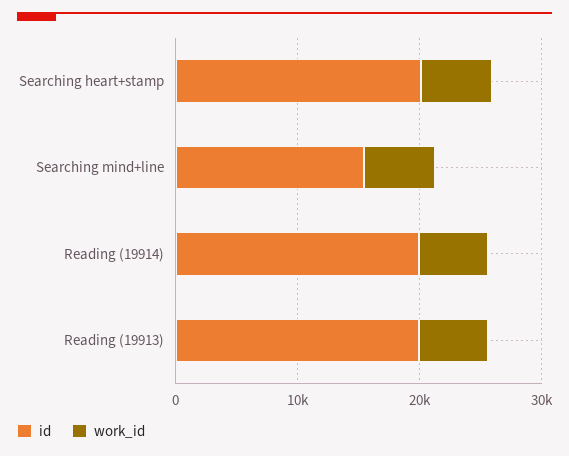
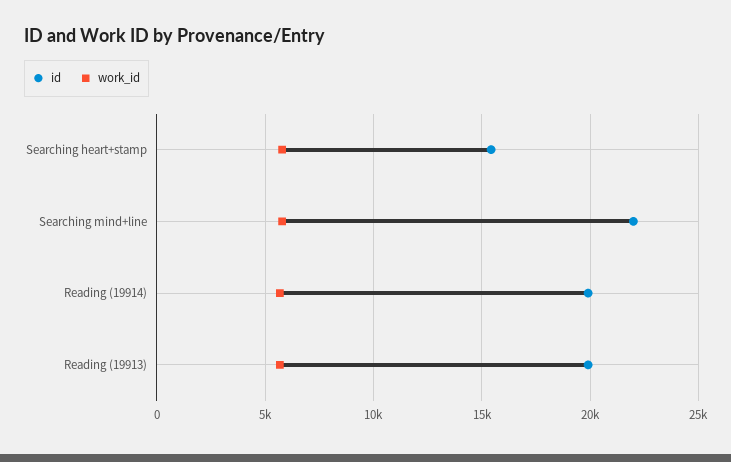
id, Searching heart+stamp: 20000 -> 15500
id, Searching mind+line: 16000 -> 22000

